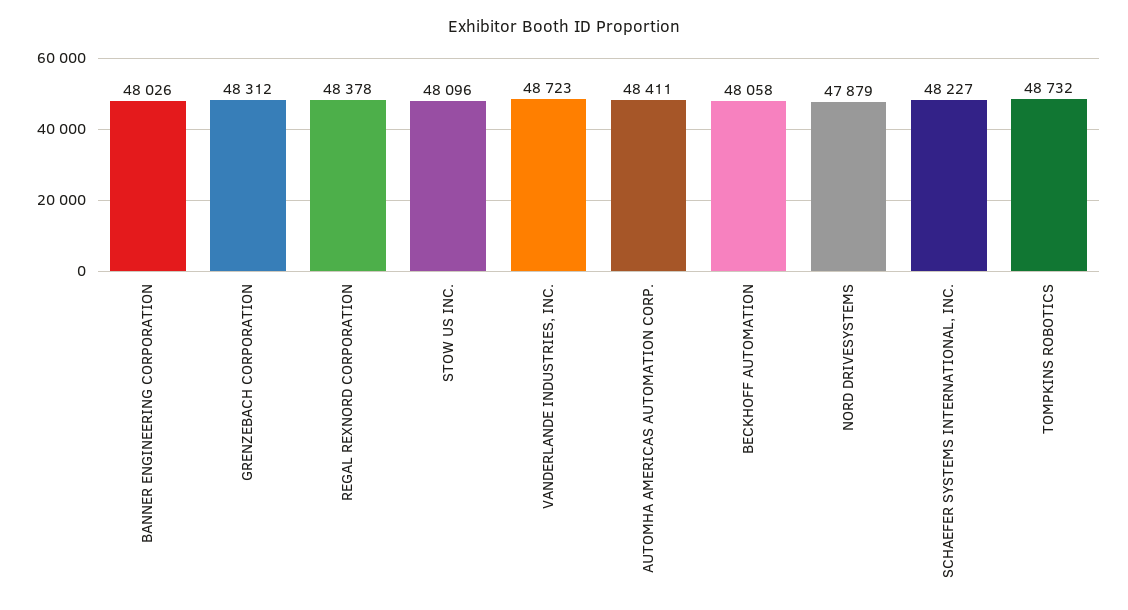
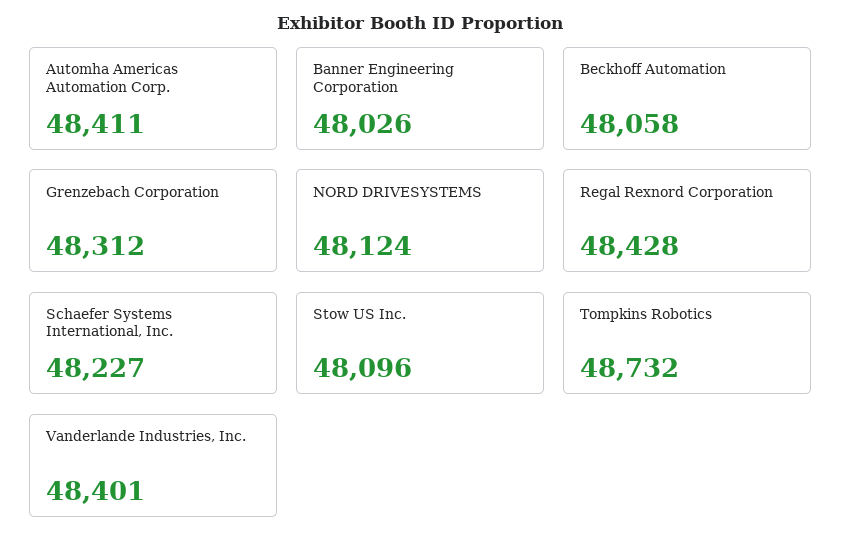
REGAL REXNORD CORPORATION: 48378 -> 48428
VANDERLANDE INDUSTRIES, INC.: 48723 -> 48401
NORD DRIVESYSTEMS: 47879 -> 48124

